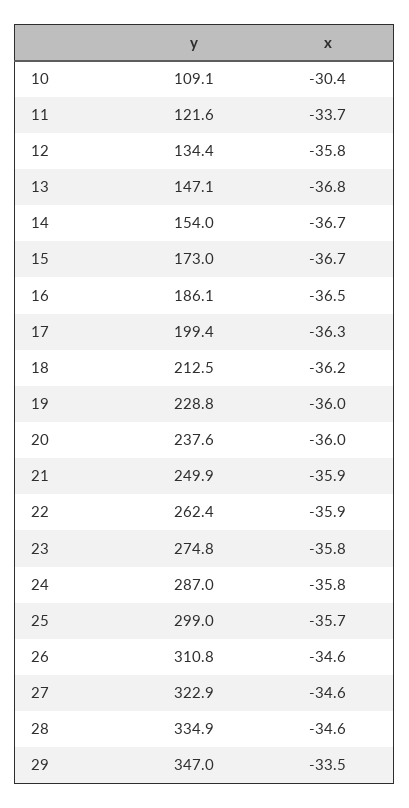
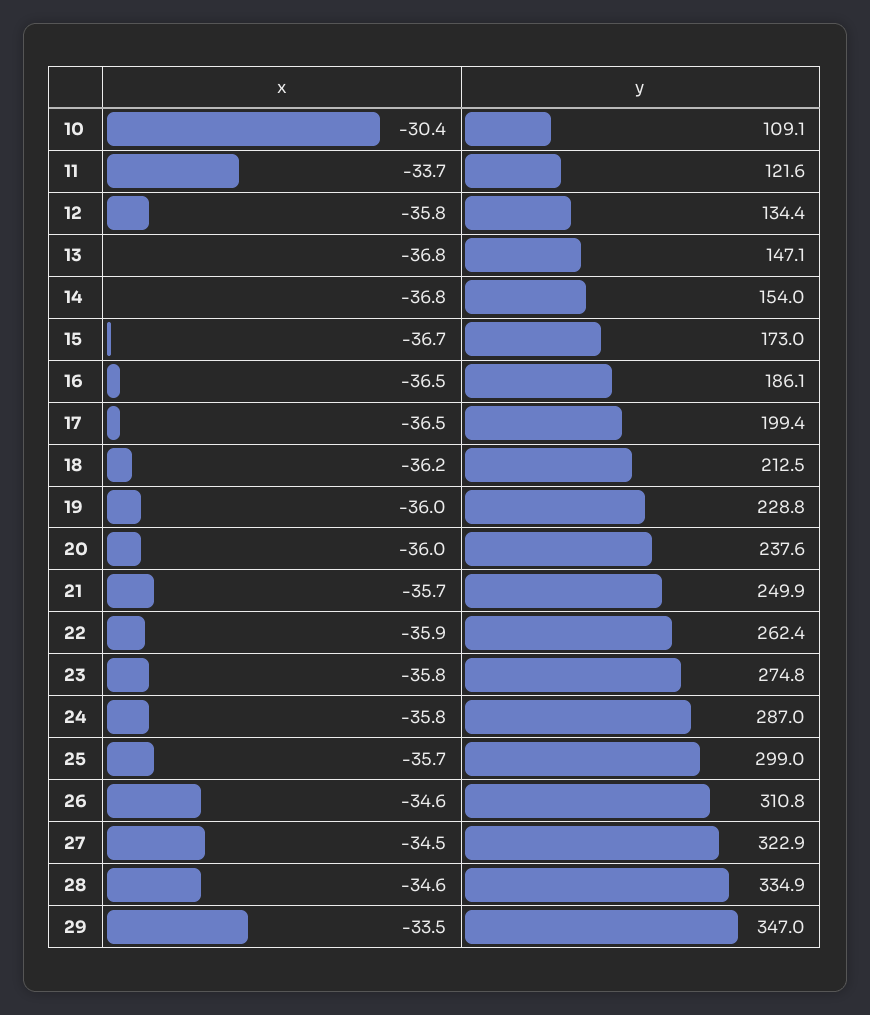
x, 14: -36.7 -> -36.8
x, 17: -36.3 -> -36.5
x, 21: -35.9 -> -35.7
x, 27: -34.6 -> -34.5

